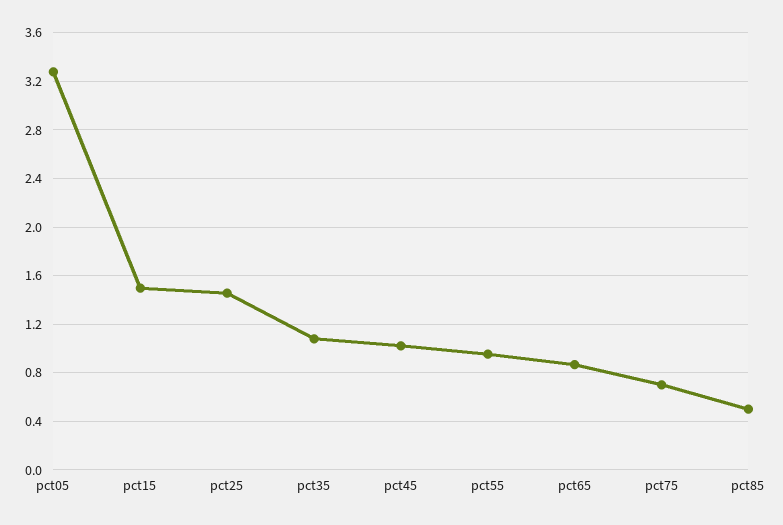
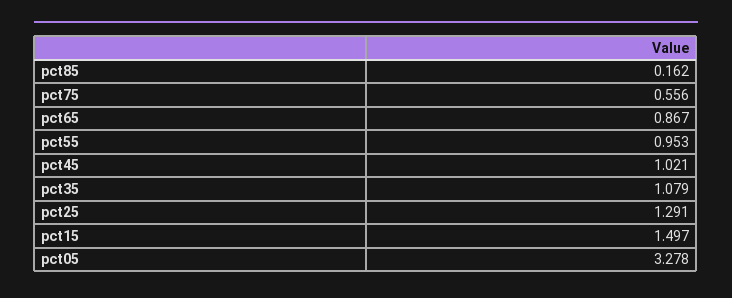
pct25: 1.45 -> 1.291
pct75: 0.7 -> 0.556
pct85: 0.5 -> 0.162

